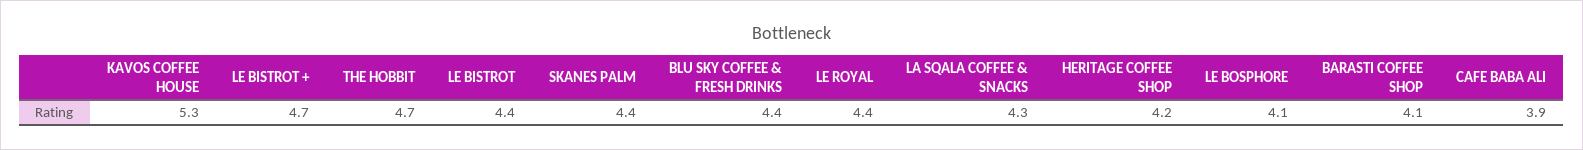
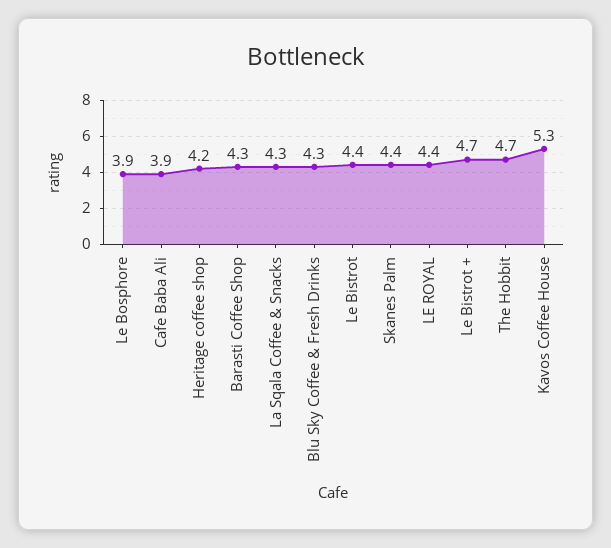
BLU SKY COFFEE & FRESH DRINKS: 4.4 -> 4.3
LE BOSPHORE: 4.1 -> 3.9
BARASTI COFFEE SHOP: 4.1 -> 4.3

